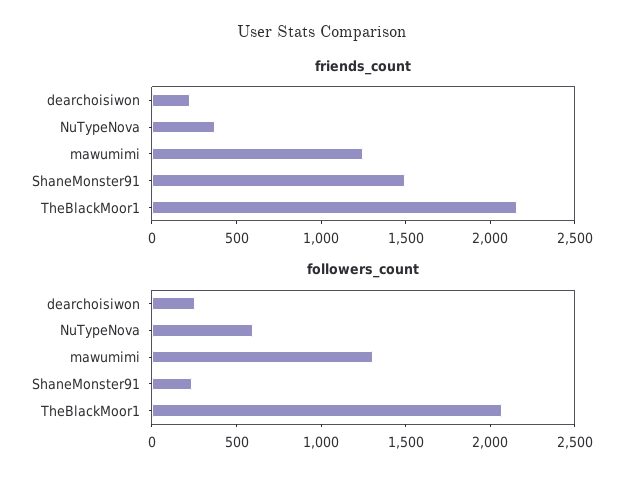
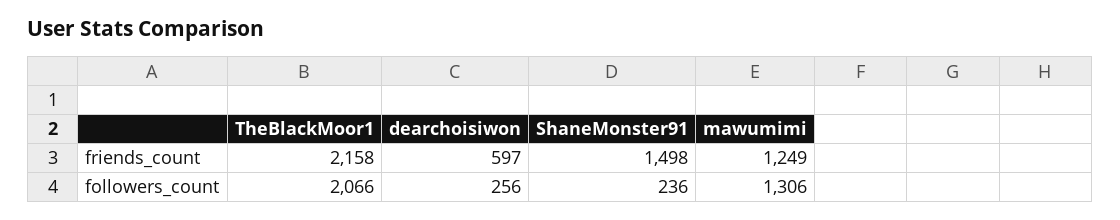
friends_count, dearchoisiwon: 200 -> 597
friends_count, NuTypeNova: 400 -> none
followers_count, NuTypeNova: 600 -> none

